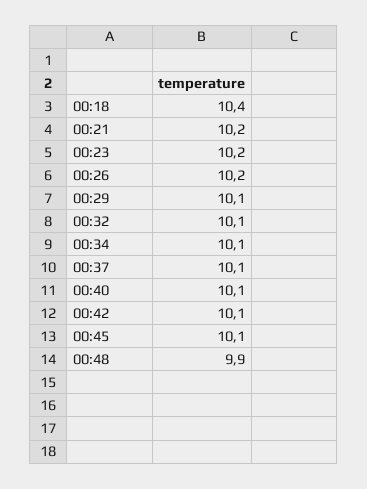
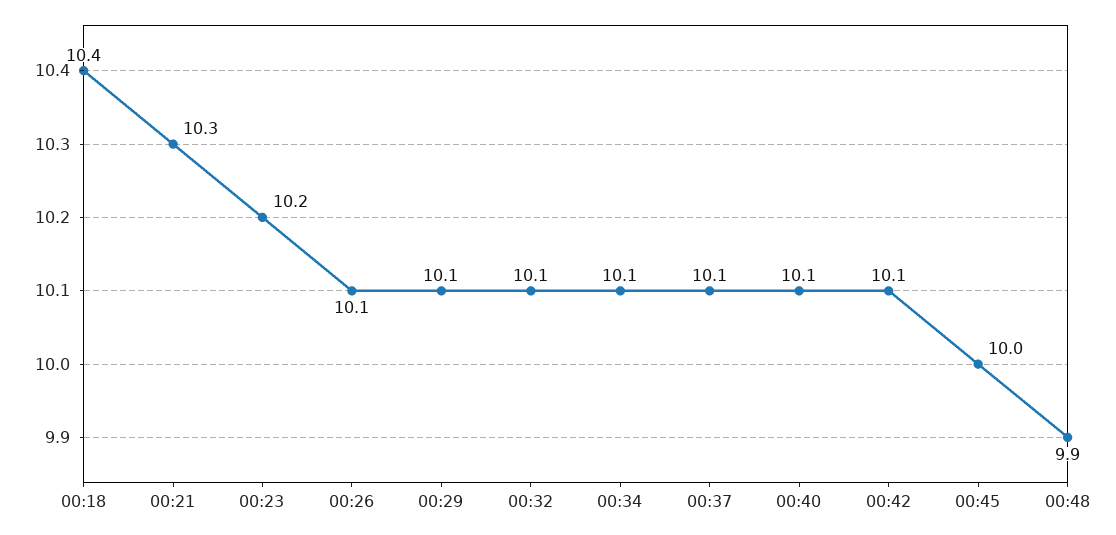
00:21: 10.2 -> 10.3
00:26: 10.2 -> 10.1
00:45: 10.1 -> 10

